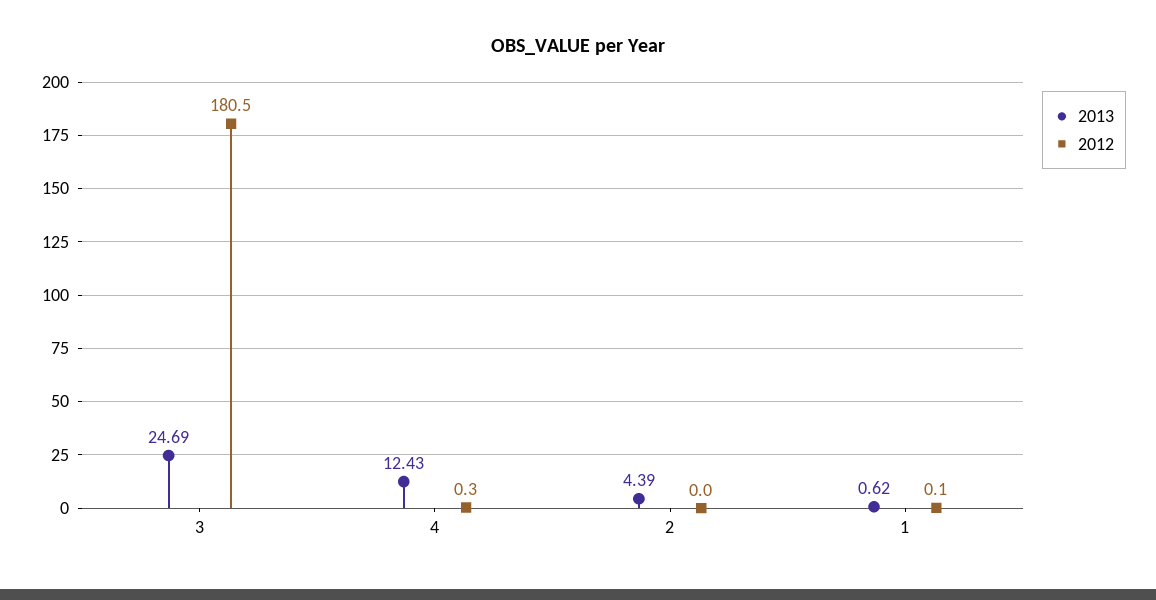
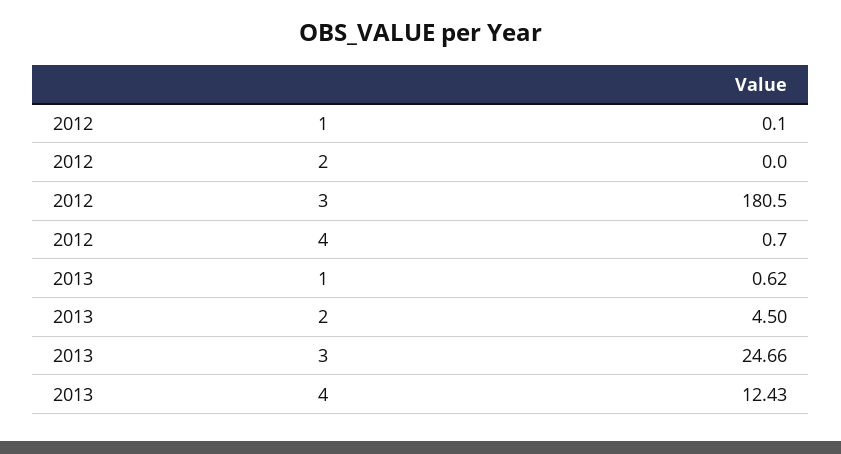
2013, 3: 24.69 -> 24.66
2012, 4: 0.3 -> 0.7
2013, 2: 4.39 -> 4.5

